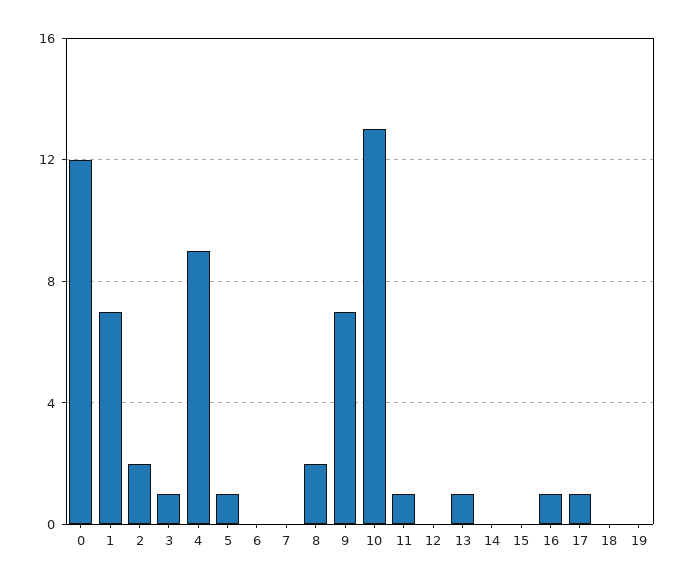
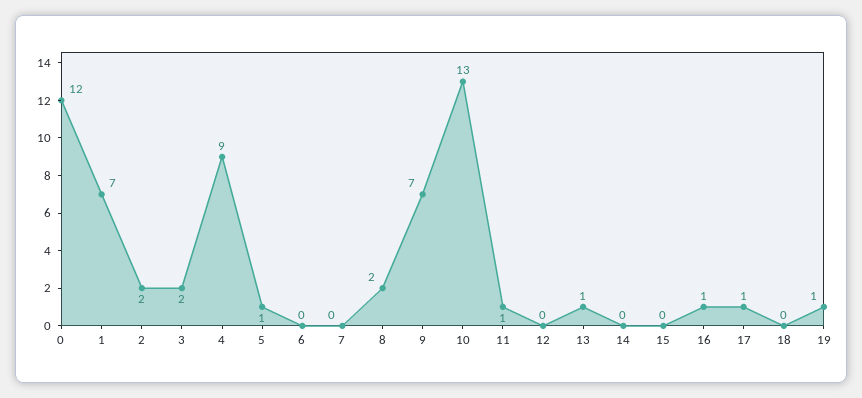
3: 1 -> 2
19: 0 -> 1

